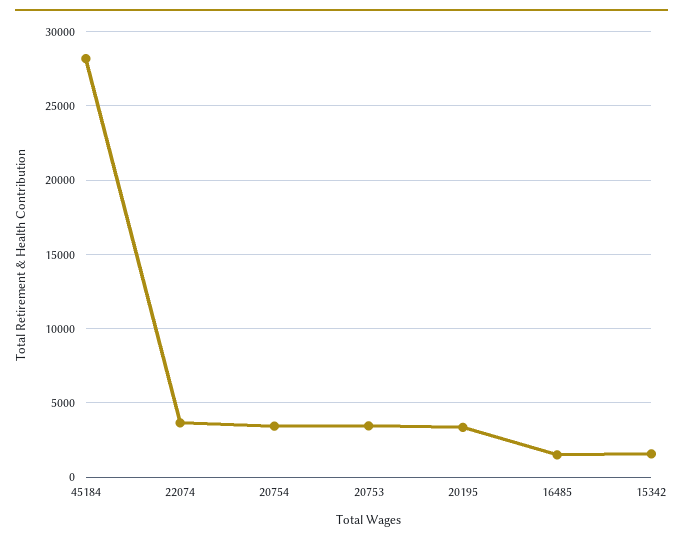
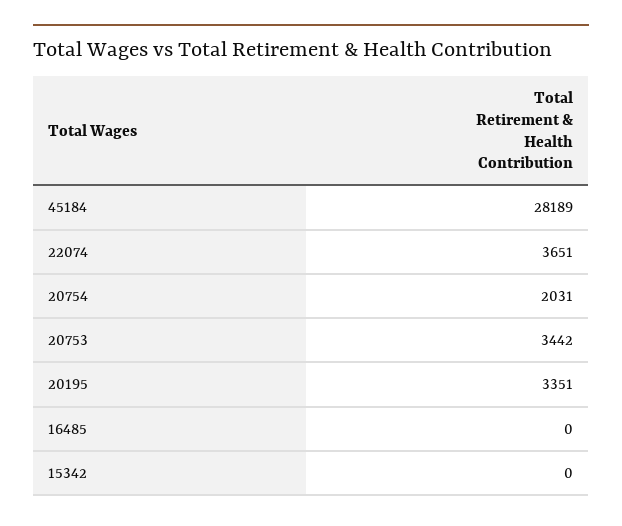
20754: 3500 -> 2031
16485: 1500 -> 0
15342: 1500 -> 0

